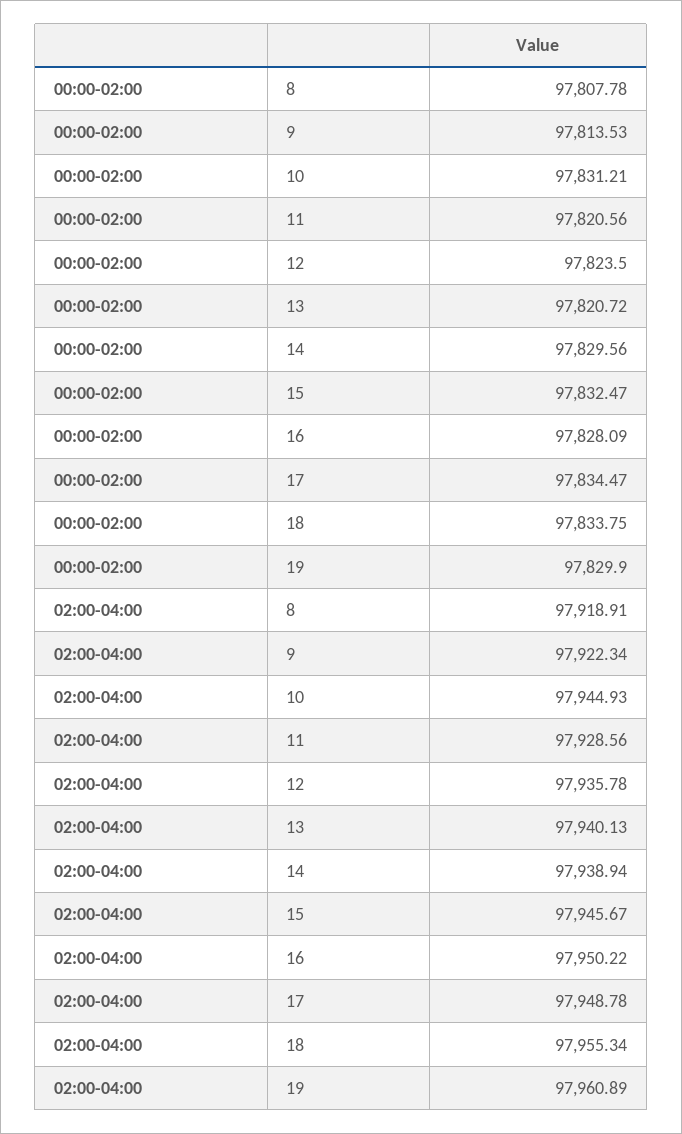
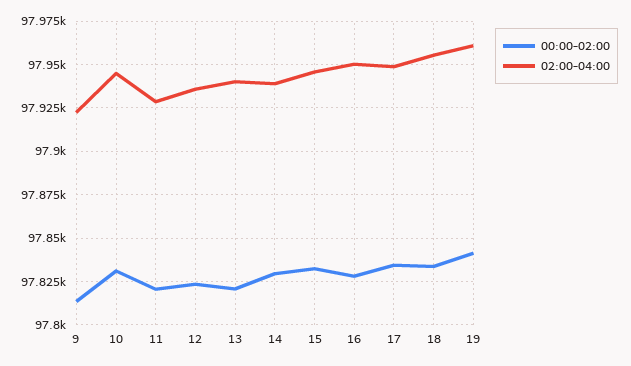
00:00-02:00, 8: 97807.78 -> none
00:00-02:00, 19: 97829.9 -> 97840
02:00-04:00, 8: 97918.91 -> none

